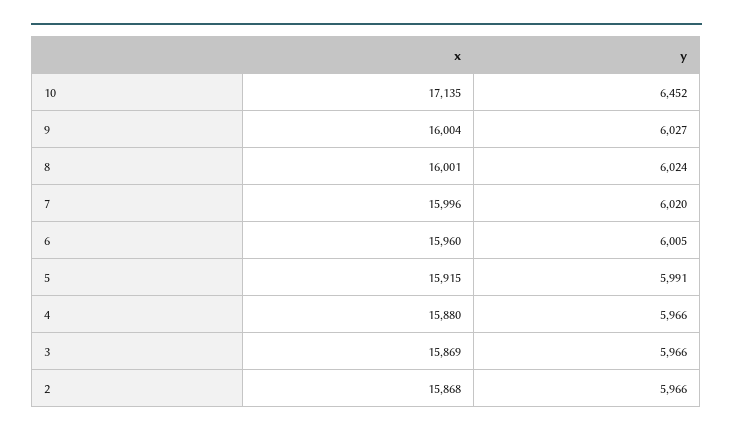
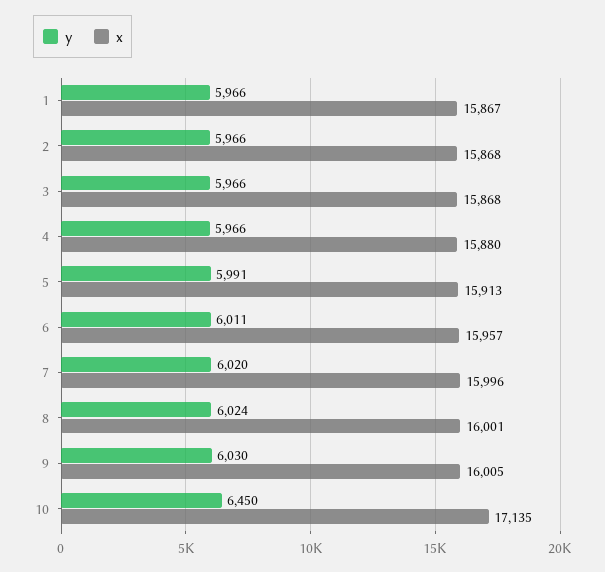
y, 10: 6452 -> 6450
x, 9: 16004 -> 16005
y, 9: 6027 -> 6030
x, 6: 15960 -> 15957
y, 6: 6005 -> 6011
x, 5: 15915 -> 15913
x, 3: 15869 -> 15868
y, 1: none -> 5966
x, 1: none -> 15867

